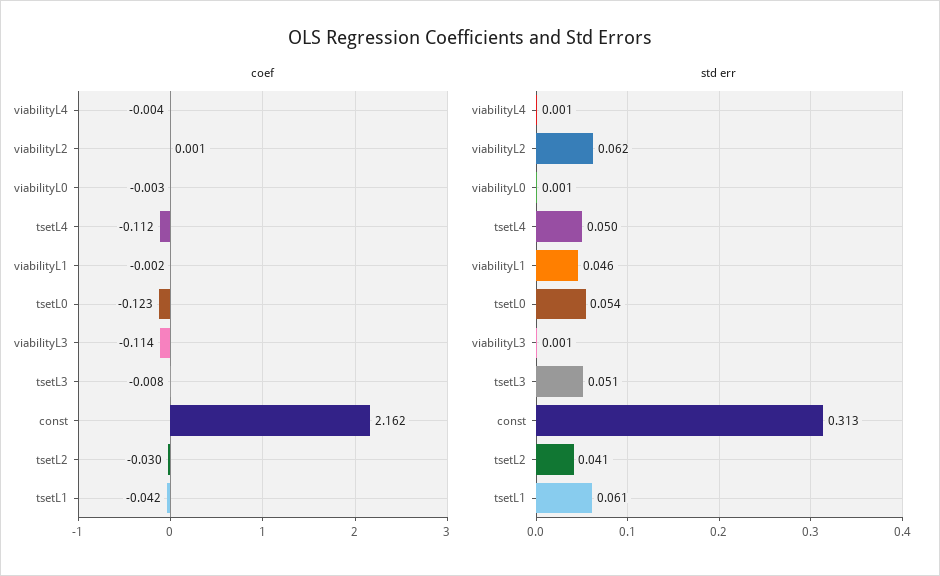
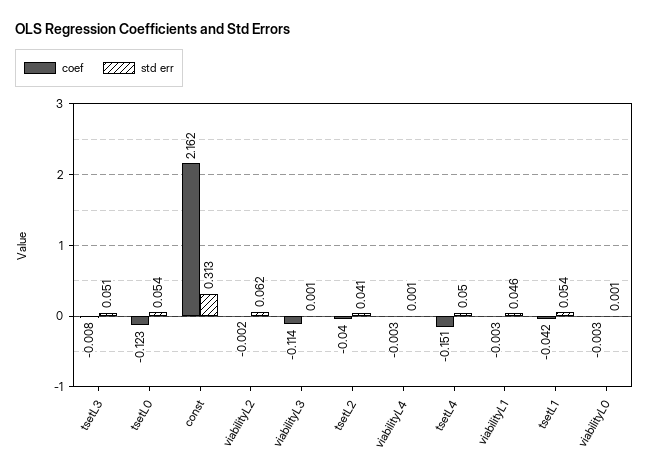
coef, viabilityL4: -0.004 -> -0.003
coef, viabilityL2: 0.001 -> -0.002
coef, tsetL4: -0.112 -> -0.151
coef, viabilityL1: -0.002 -> -0.003
coef, tsetL2: -0.03 -> -0.04
std err, tsetL1: 0.061 -> 0.054

